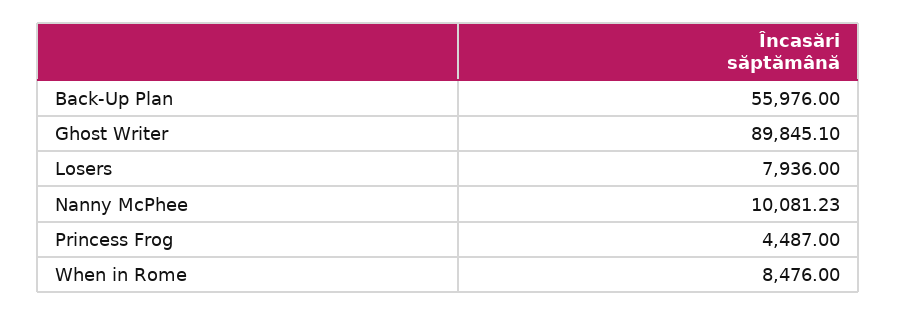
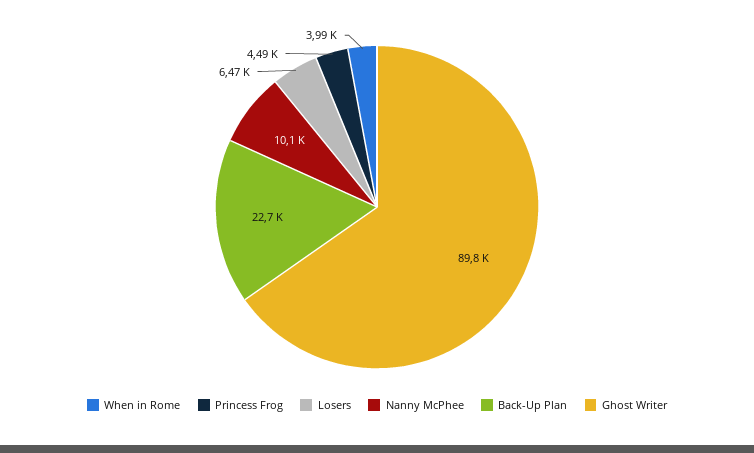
Back-Up Plan: 55976 -> 22700
Losers: 7936 -> 6470
When in Rome: 8476 -> 3990

